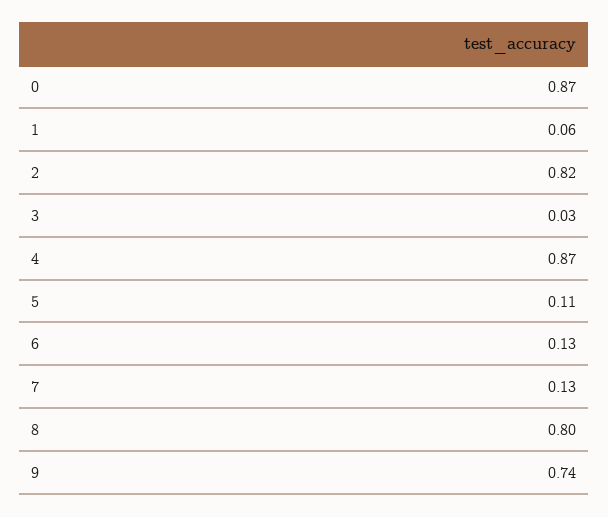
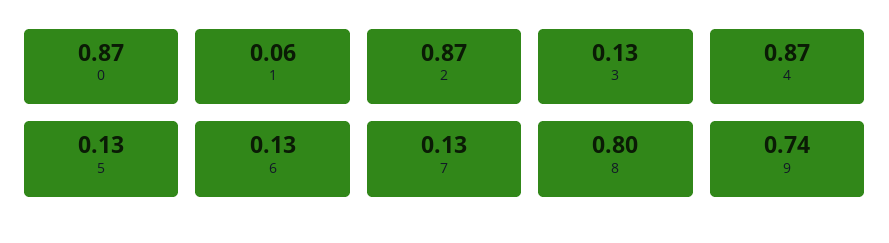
2: 0.82 -> 0.87
3: 0.03 -> 0.13
5: 0.11 -> 0.13

